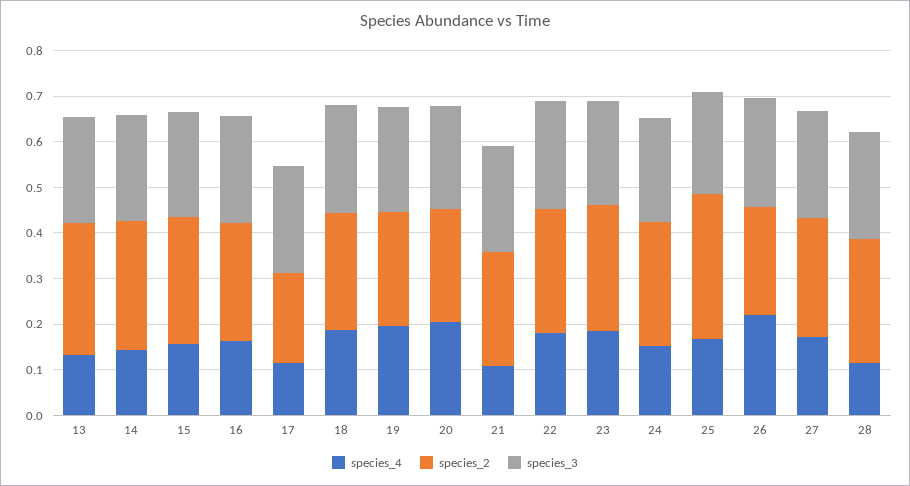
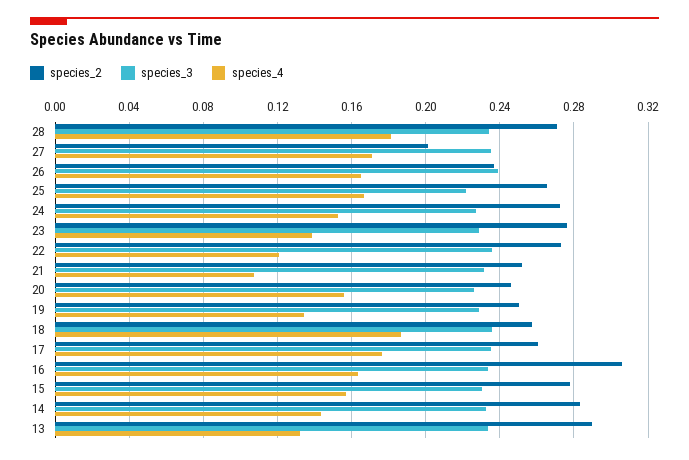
species_2, 16: 0.26 -> 0.305
species_4, 17: 0.12 -> 0.175
species_2, 17: 0.2 -> 0.26
species_4, 19: 0.2 -> 0.135
species_4, 20: 0.2 -> 0.155
species_4, 22: 0.18 -> 0.12
species_4, 23: 0.18 -> 0.14
species_2, 25: 0.32 -> 0.265
species_4, 26: 0.22 -> 0.165
species_2, 27: 0.26 -> 0.2
species_4, 28: 0.12 -> 0.18

